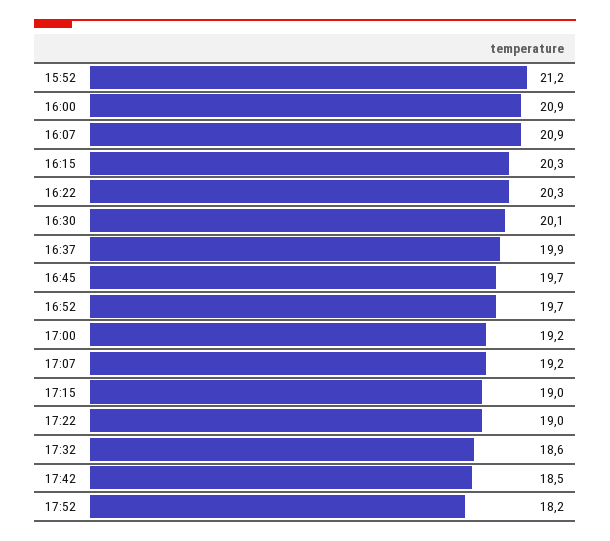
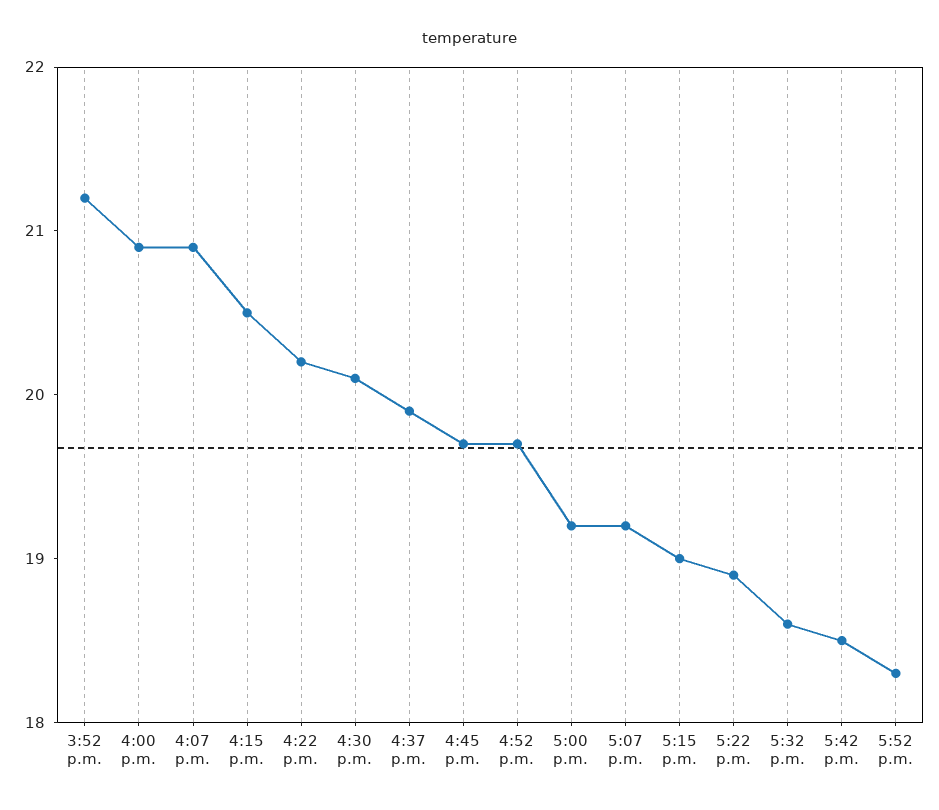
16:15: 20.3 -> 20.5
16:22: 20.3 -> 20.2
17:22: 19 -> 18.9
17:52: 18.2 -> 18.3

